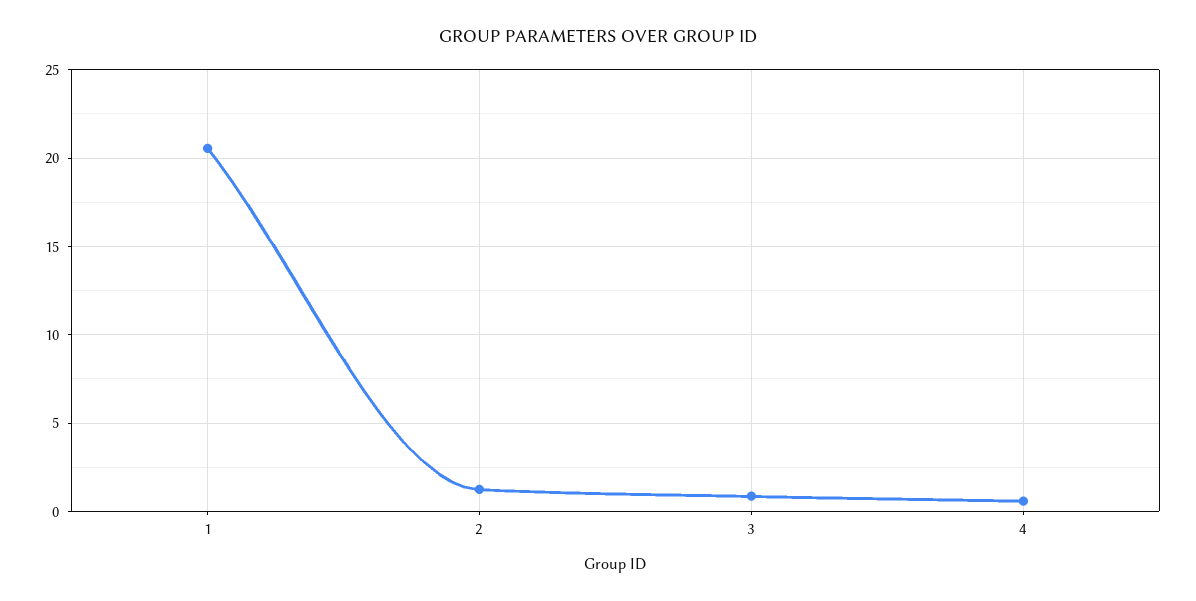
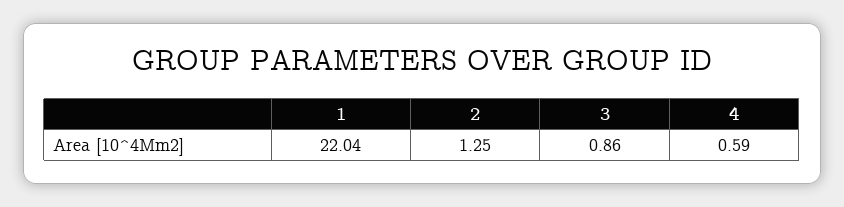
1: 20.5 -> 22.04

